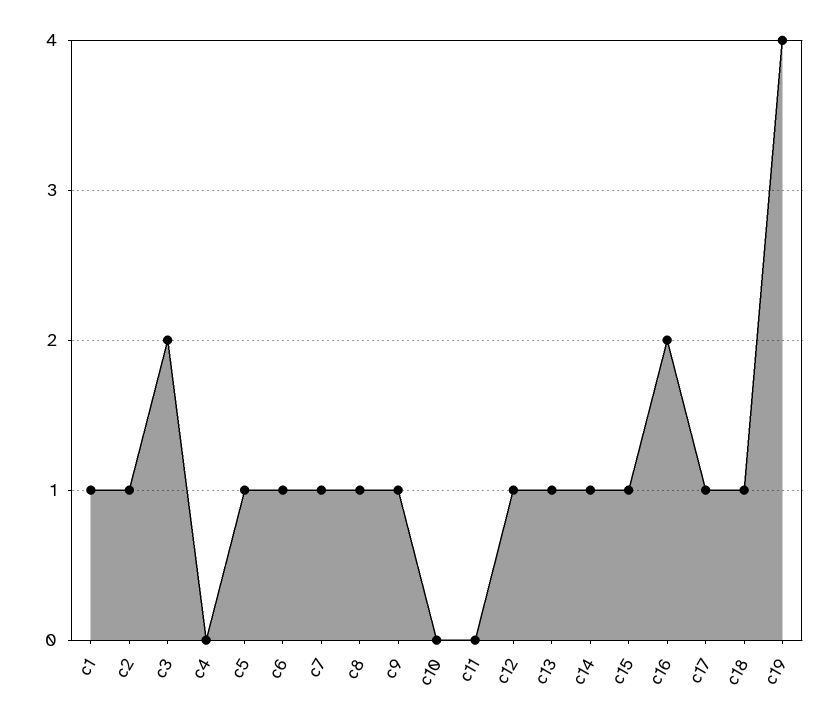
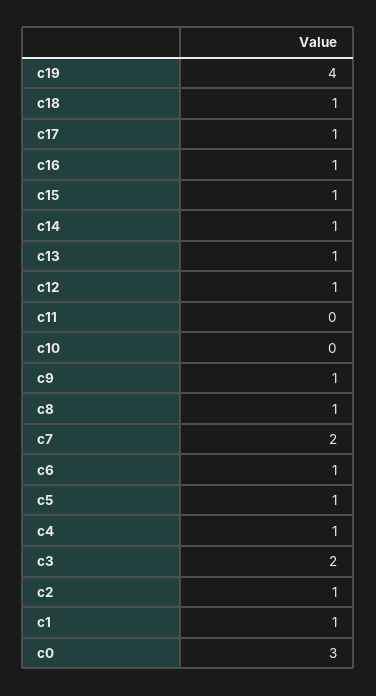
c4: 0 -> 1
c7: 1 -> 2
c16: 2 -> 1
c0: none -> 3

